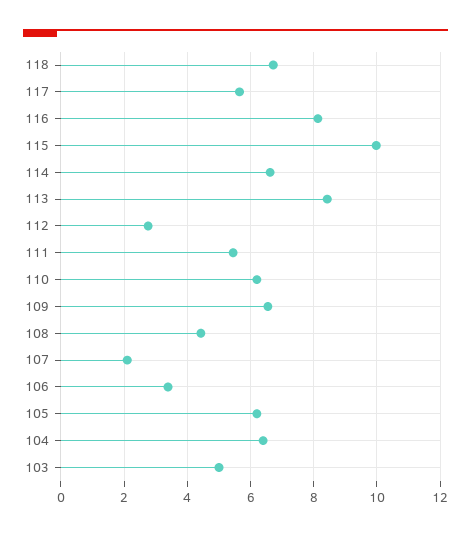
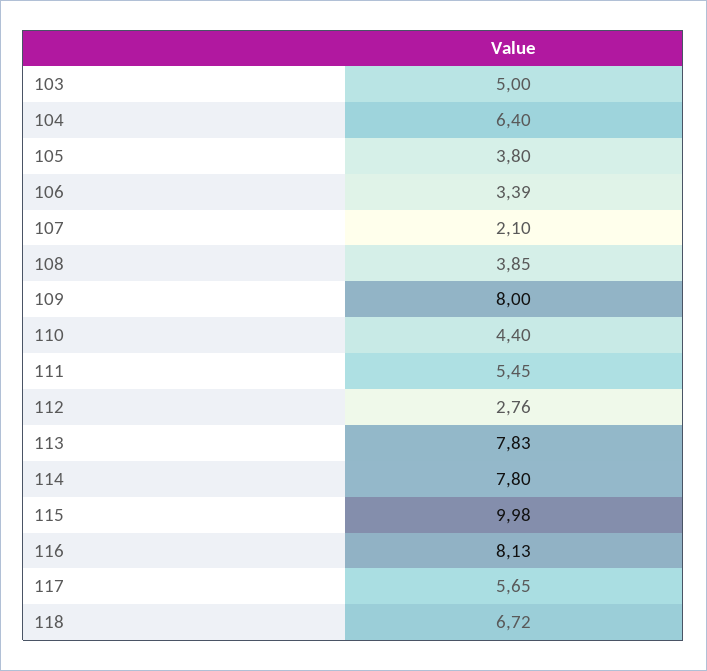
114: 6.6 -> 7.8
113: 8.4 -> 7.83
110: 6.2 -> 4.4
109: 6.6 -> 8
108: 4.4 -> 3.85
105: 6.2 -> 3.8

